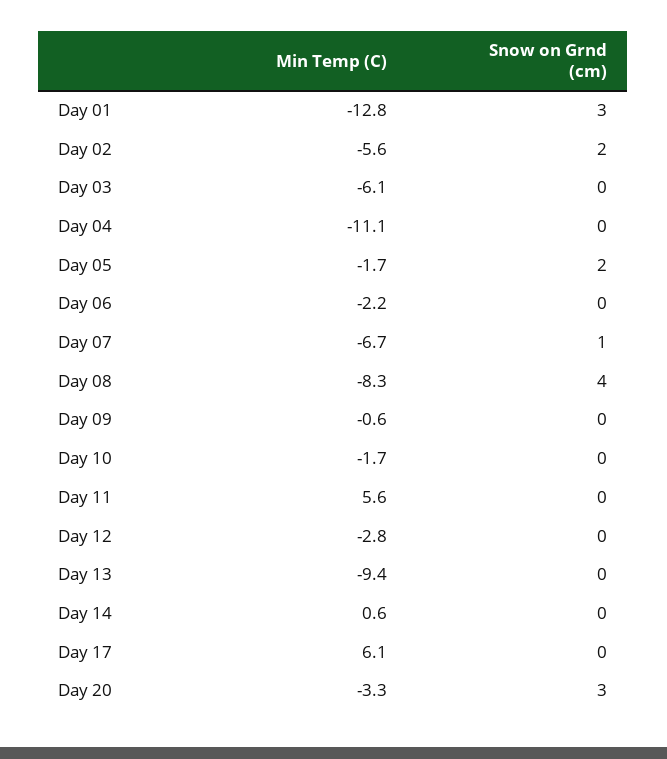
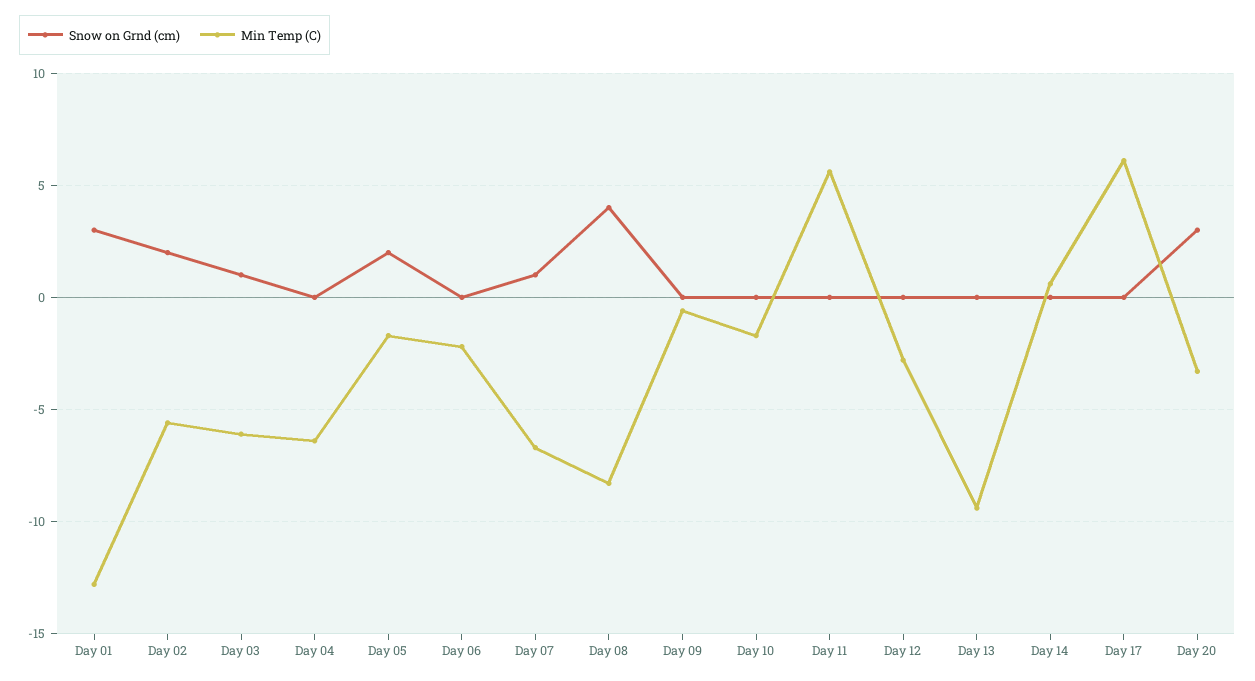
Snow on Grnd (cm), Day 03: 0 -> 1
Min Temp (C), Day 04: -11.1 -> -6.5

